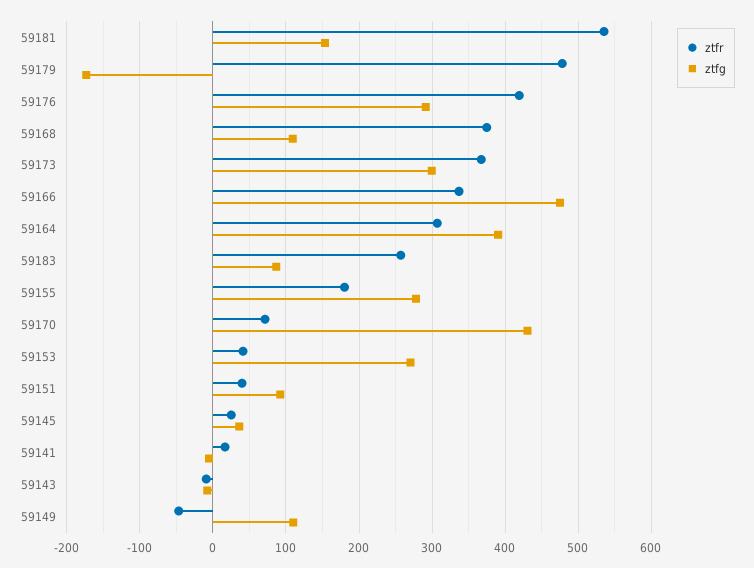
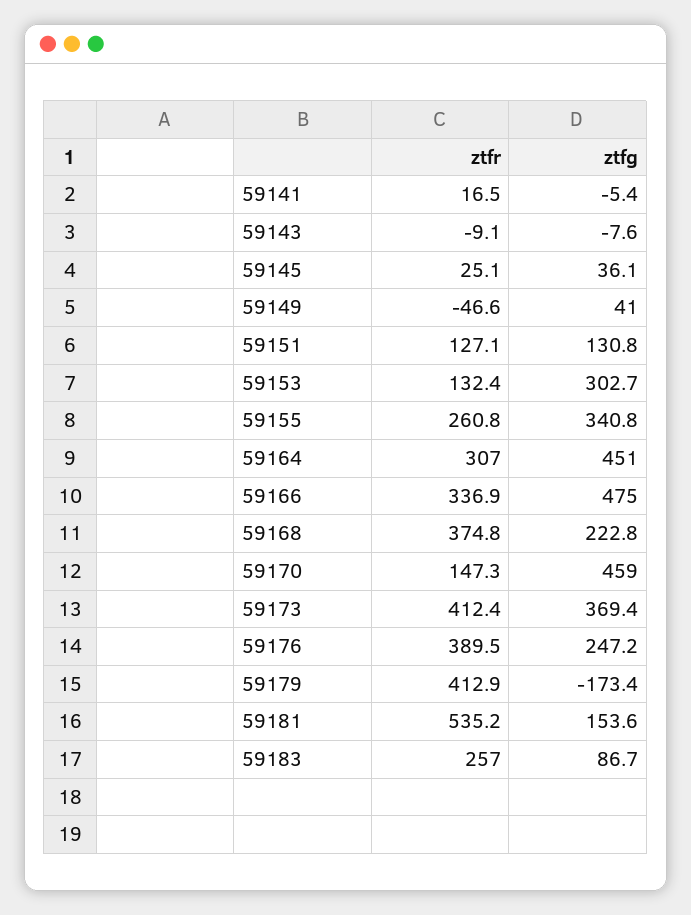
ztfr, 59179: 480 -> 412.9
ztfr, 59176: 420 -> 389.5
ztfg, 59176: 290 -> 247.2
ztfg, 59168: 110 -> 222.8
ztfr, 59173: 370 -> 412.4
ztfg, 59173: 300 -> 369.4
ztfg, 59164: 390 -> 451
ztfr, 59155: 180 -> 260.8
ztfg, 59155: 280 -> 340.8
ztfr, 59170: 70 -> 147.3
ztfg, 59170: 430 -> 459
ztfr, 59153: 40 -> 132.4
ztfg, 59153: 270 -> 302.7
ztfr, 59151: 40 -> 127.1
ztfg, 59151: 90 -> 130.8
ztfg, 59149: 110 -> 41

